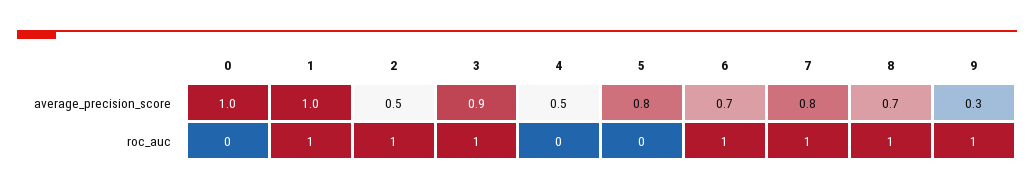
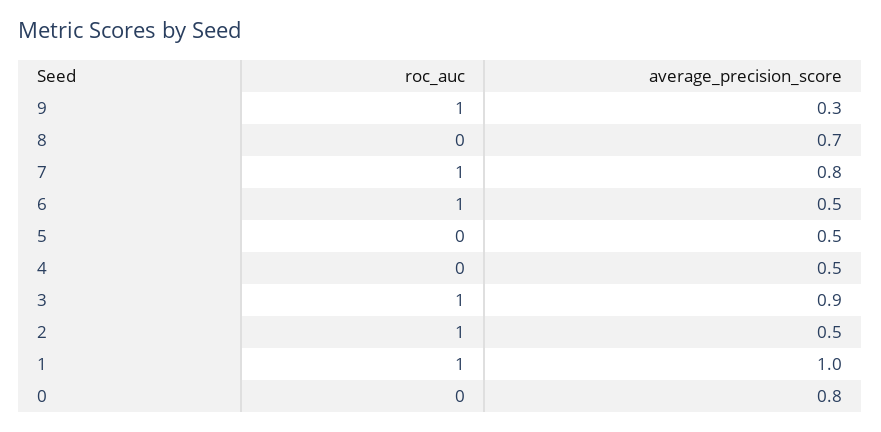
0, average_precision_score: 1 -> 0.8
5, average_precision_score: 0.8 -> 0.5
6, average_precision_score: 0.7 -> 0.5
8, roc_auc: 1 -> 0

